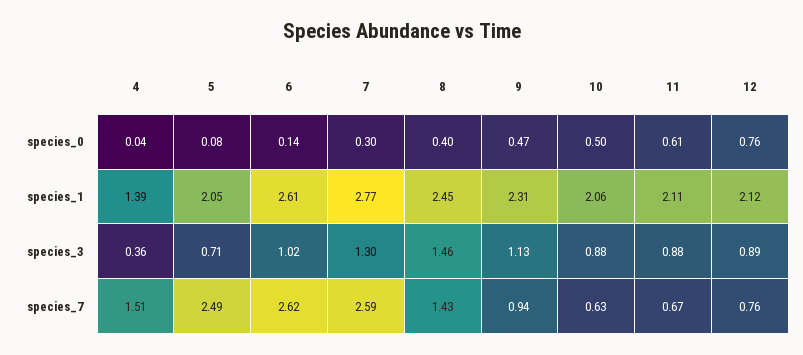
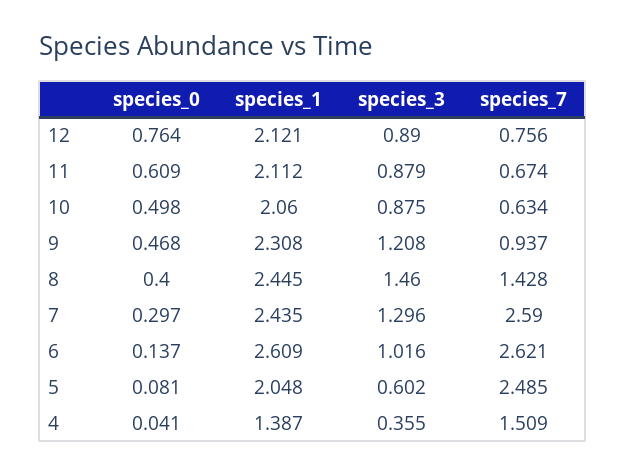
7, species_1: 2.77 -> 2.435
5, species_3: 0.71 -> 0.602
9, species_3: 1.13 -> 1.208

